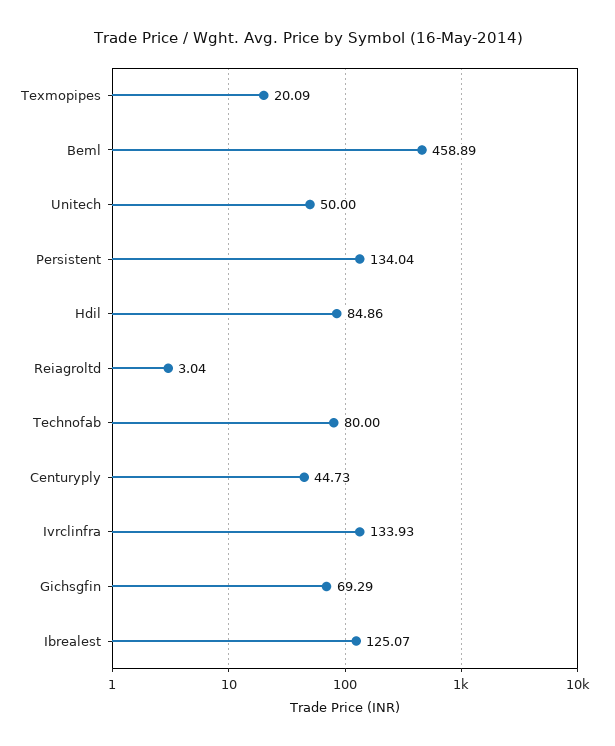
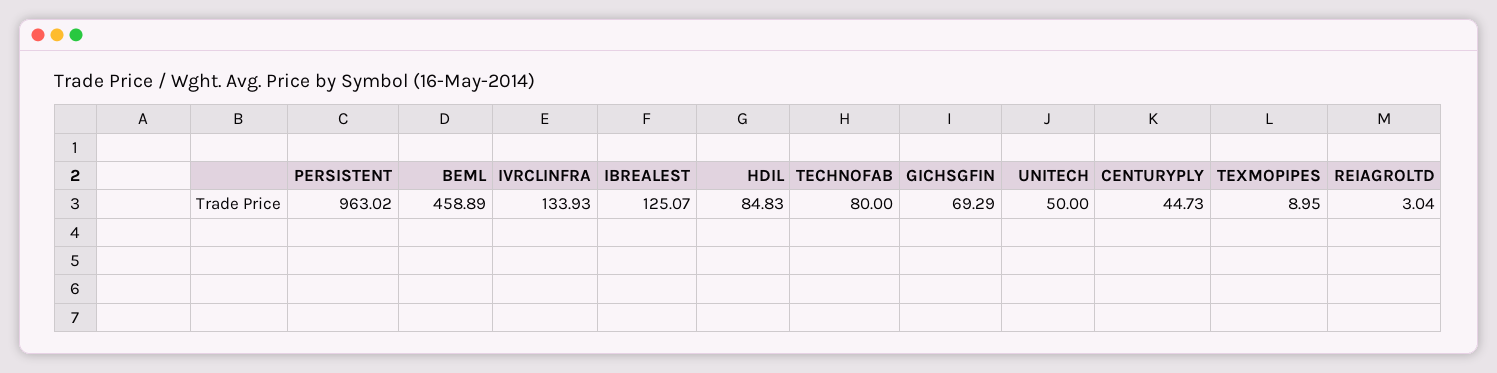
Texmopipes: 20.09 -> 8.95
Persistent: 134.04 -> 963.02
Hdil: 84.86 -> 84.83

